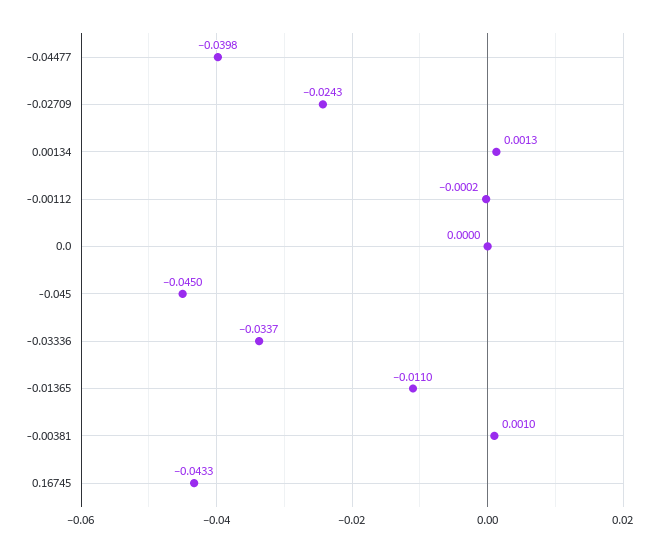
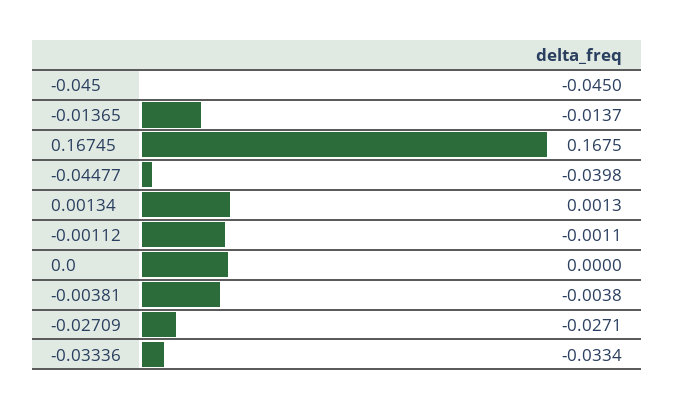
-0.02709: -0.0243 -> -0.0271
-0.00112: -0.0002 -> -0.0011
-0.03336: -0.0337 -> -0.0334
-0.01365: -0.011 -> -0.0137
-0.00381: 0.001 -> -0.0038
0.16745: -0.0433 -> 0.1675

